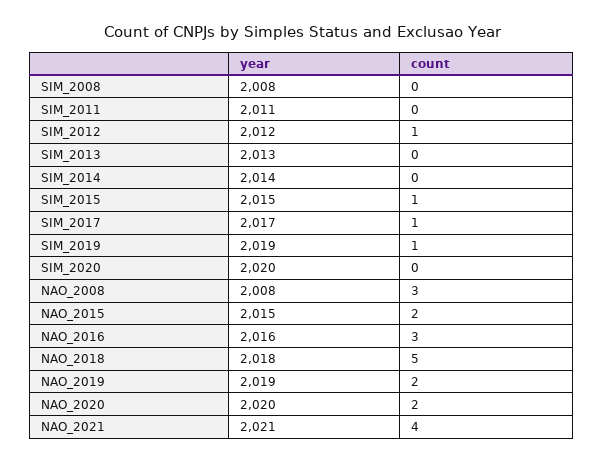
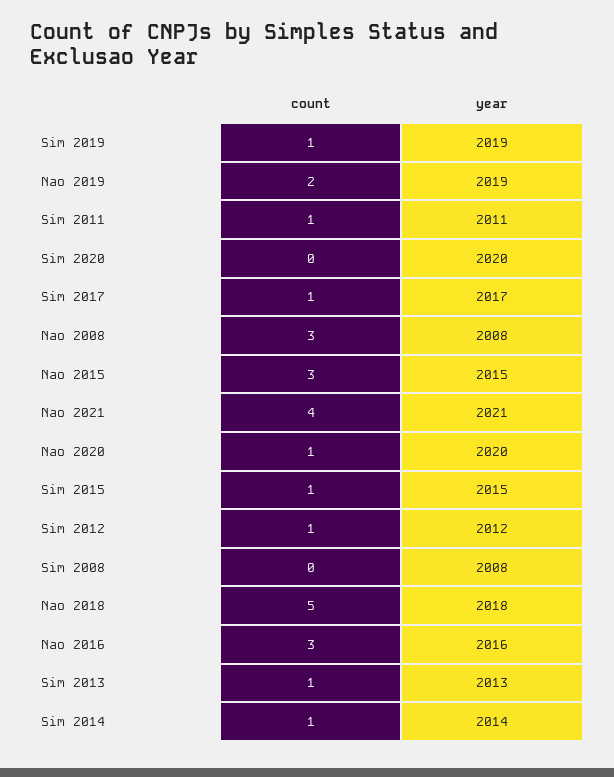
count, SIM_2011: 0 -> 1
count, SIM_2013: 0 -> 1
count, SIM_2014: 0 -> 1
count, NAO_2015: 2 -> 3
count, NAO_2020: 2 -> 1

